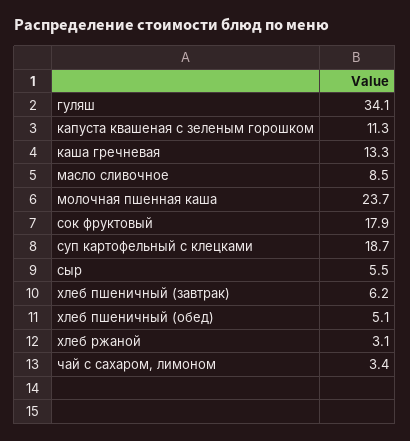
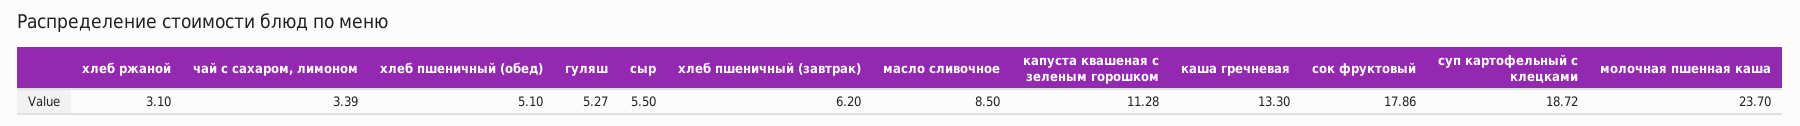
гуляш: 34.1 -> 5.27

